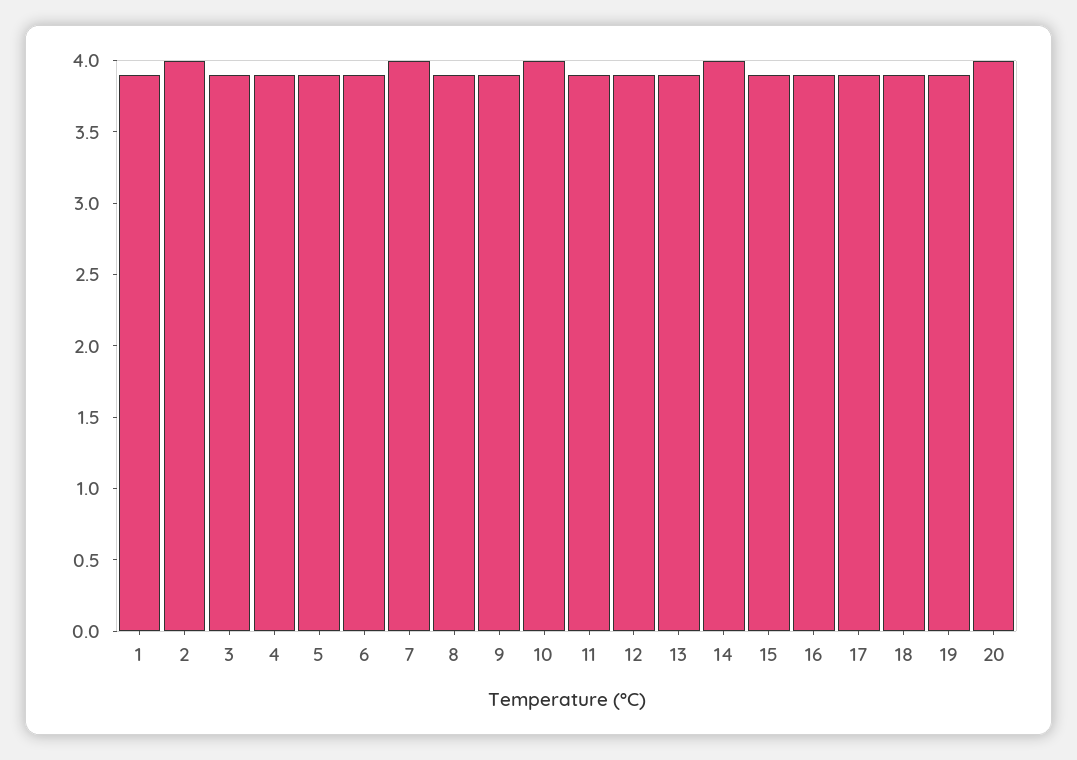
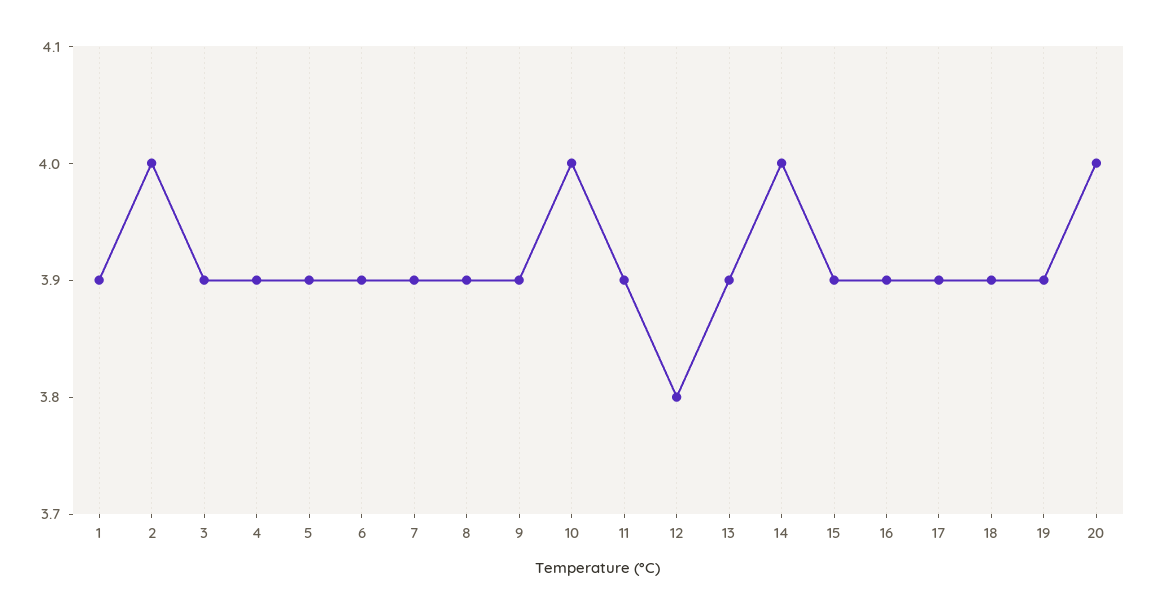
7: 4 -> 3.9
12: 3.9 -> 3.8

